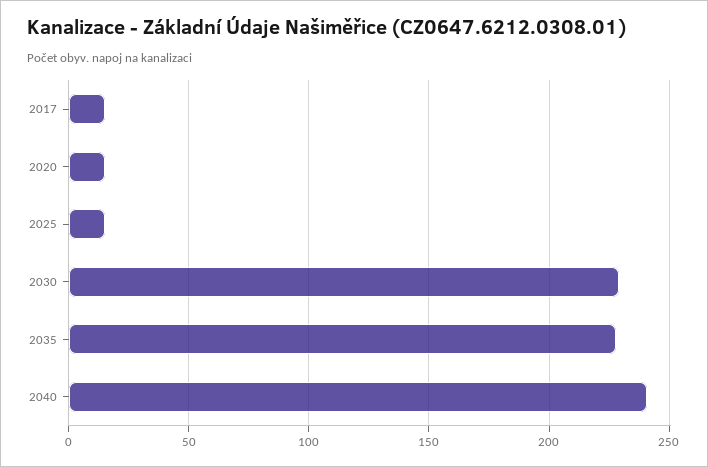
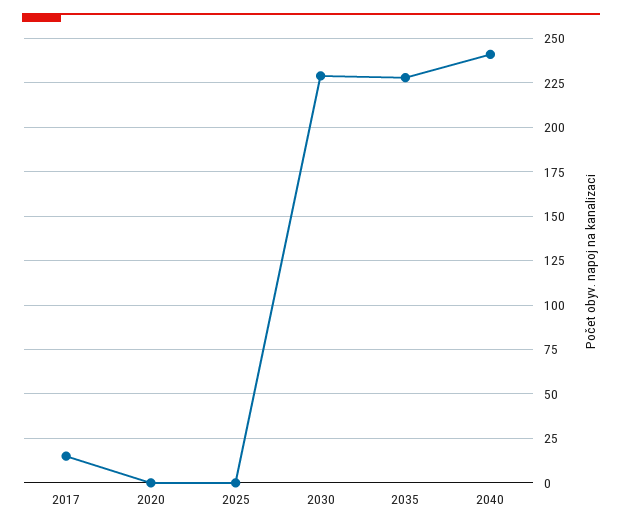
2020: 15 -> 0
2025: 15 -> 0

